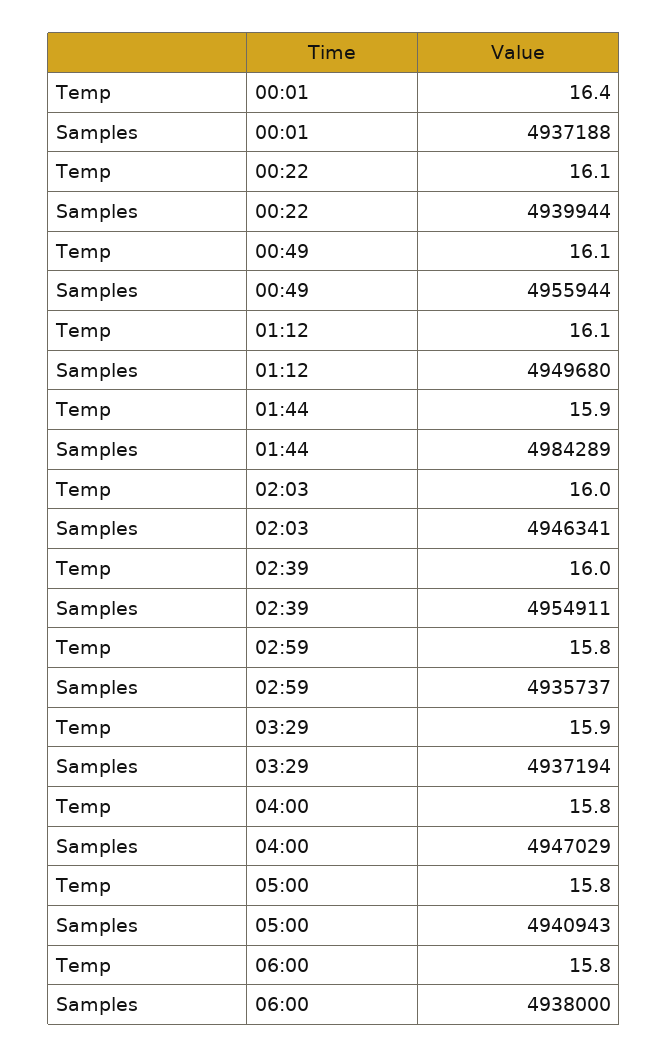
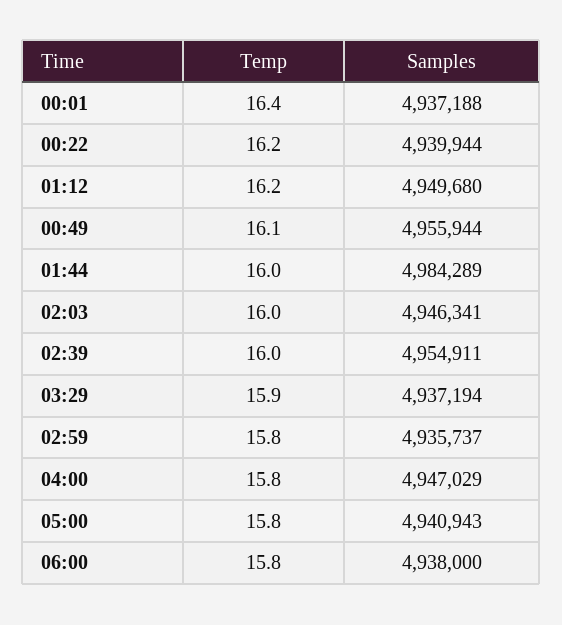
Temp, 00:22: 16.1 -> 16.2
Temp, 01:12: 16.1 -> 16.2
Temp, 01:44: 15.9 -> 16

